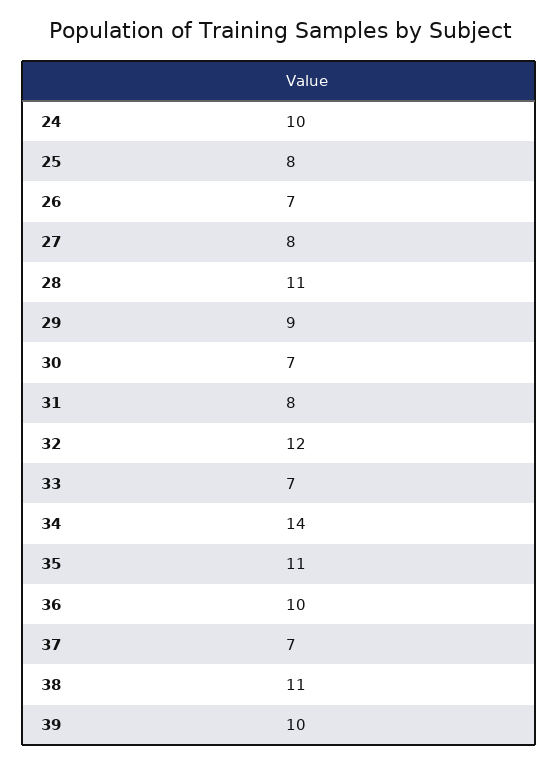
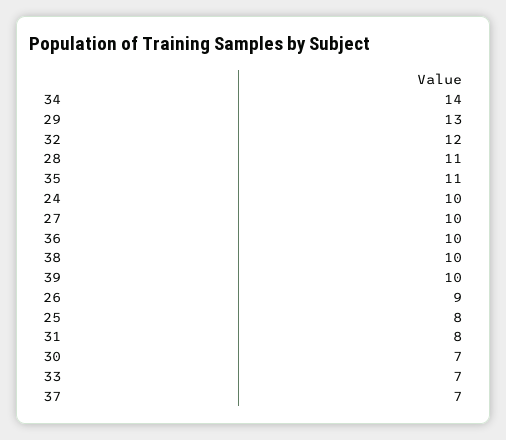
26: 7 -> 9
27: 8 -> 10
29: 9 -> 13
38: 11 -> 10

